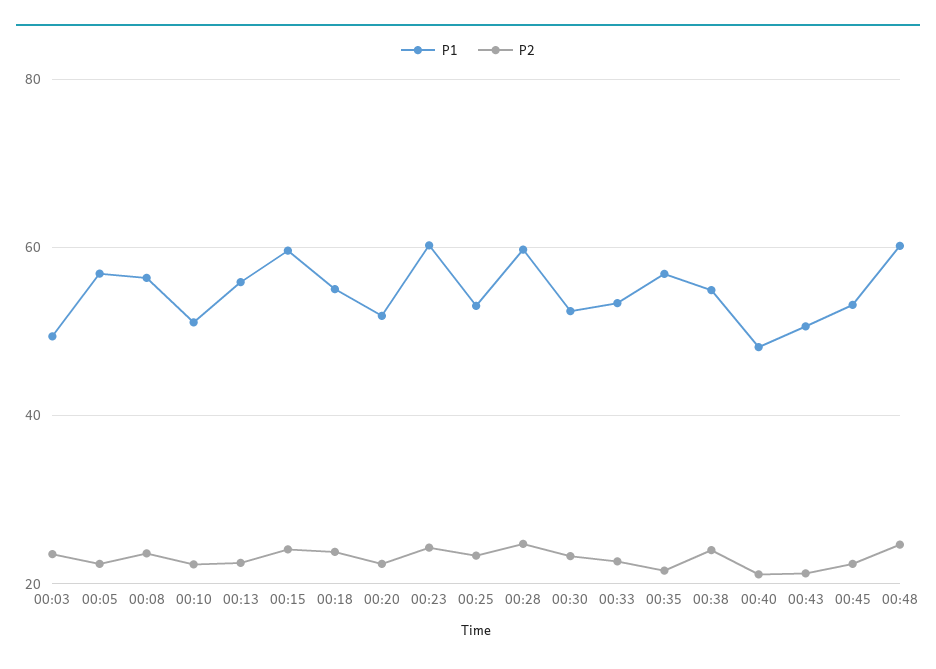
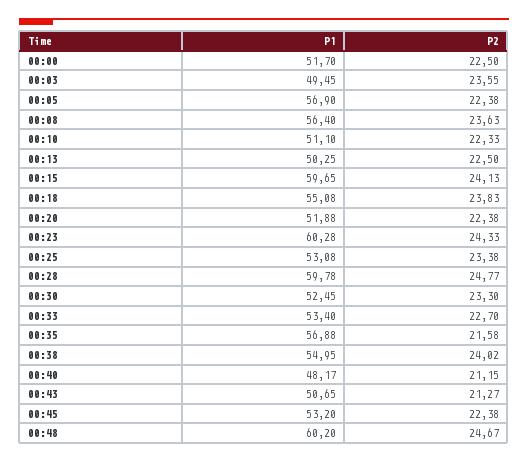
P1, 00:13: 56 -> 50.25
P1, 00:00: none -> 51.7
P2, 00:00: none -> 22.5

